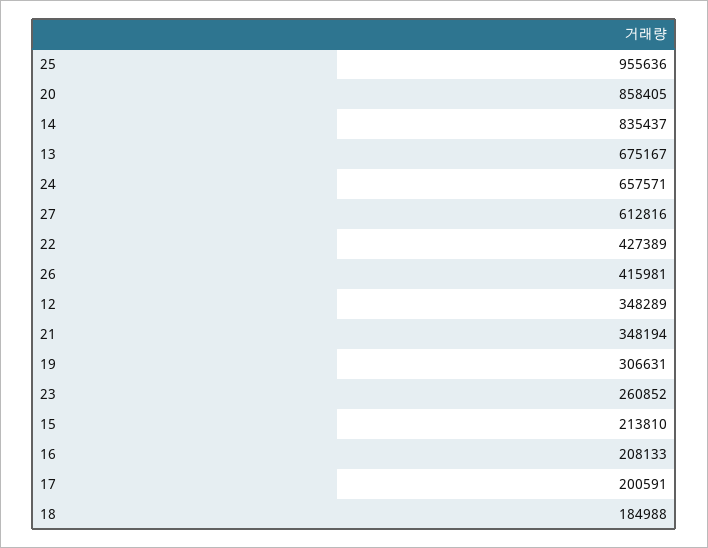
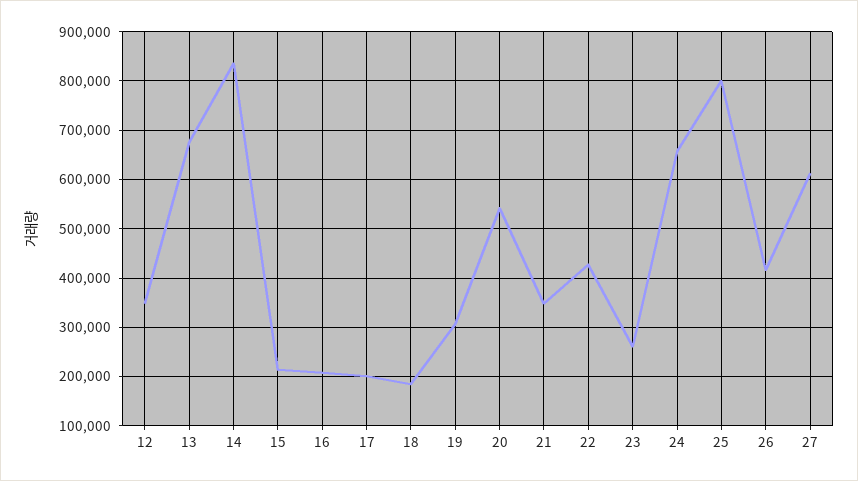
25: 955636 -> 800000
20: 858405 -> 540000

